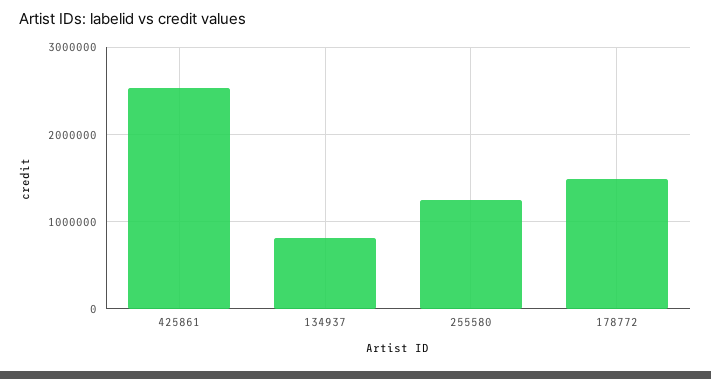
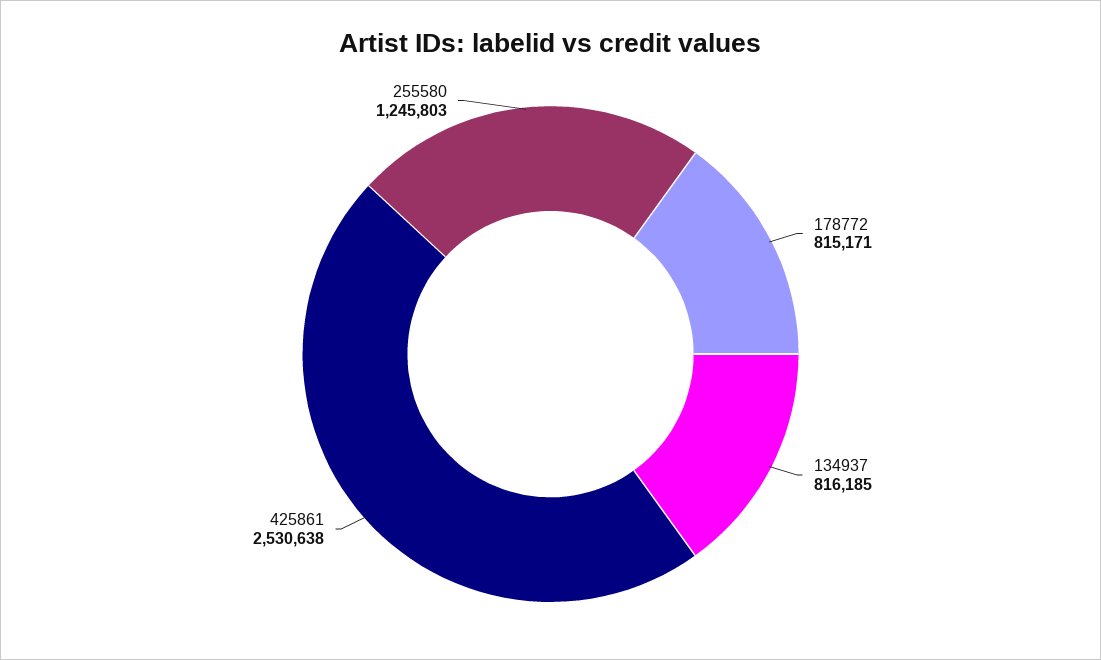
178772: 1500000 -> 815171

